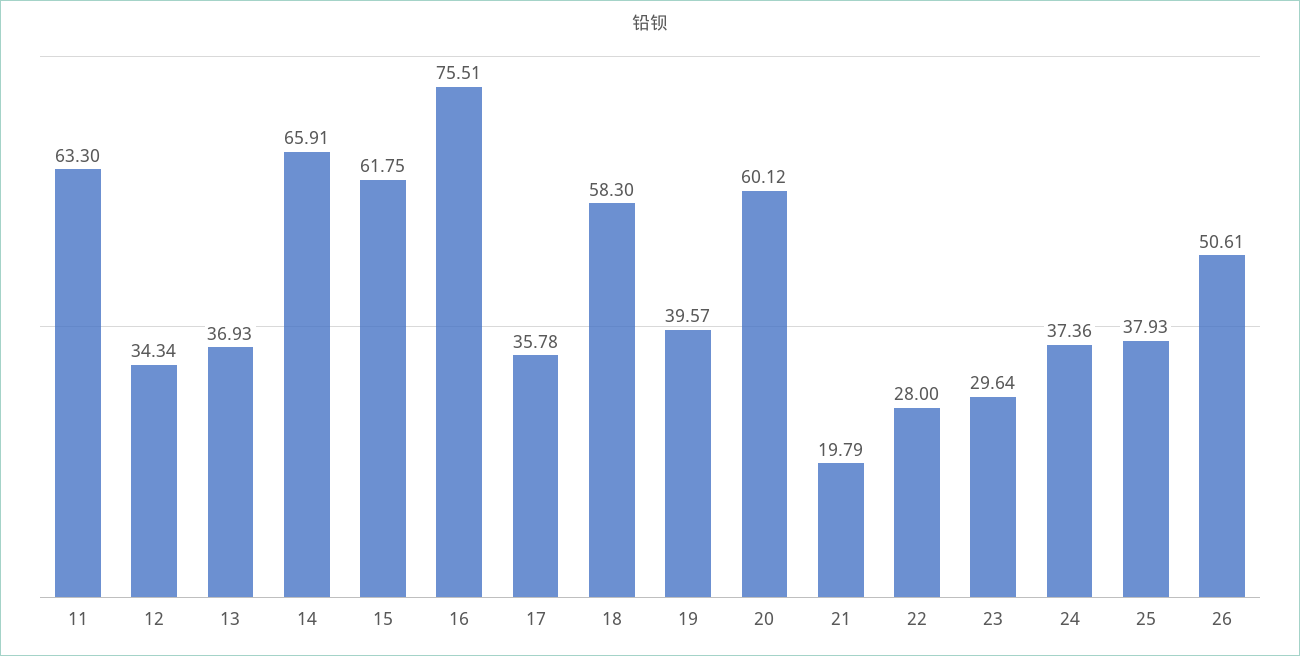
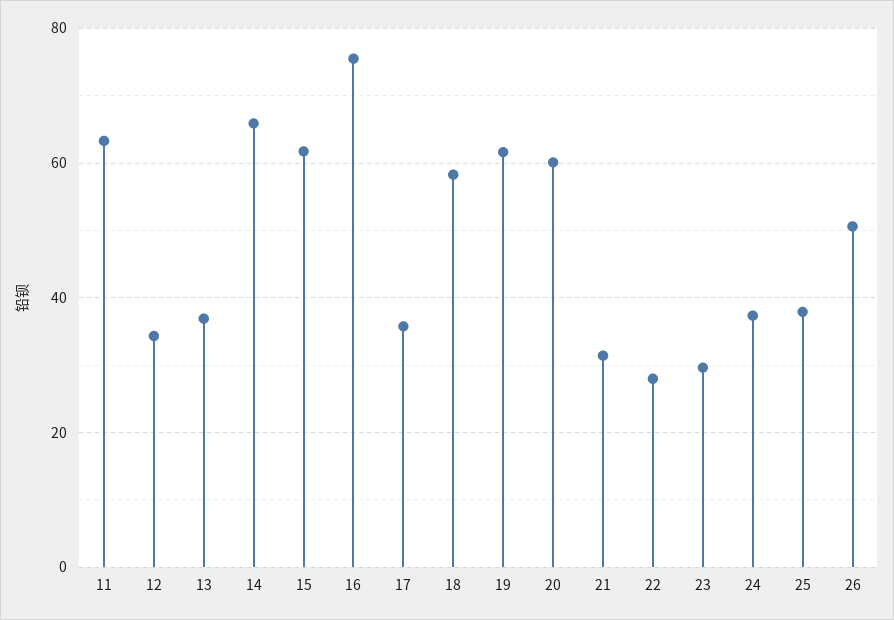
19: 39.57 -> 62
21: 19.79 -> 32

